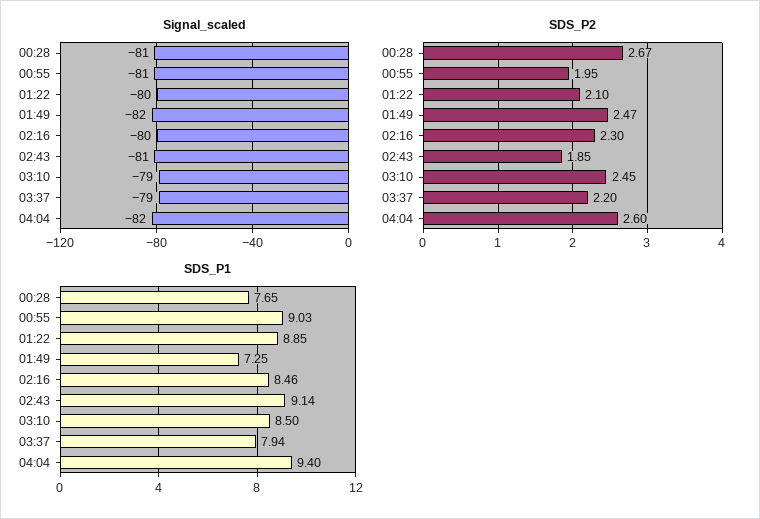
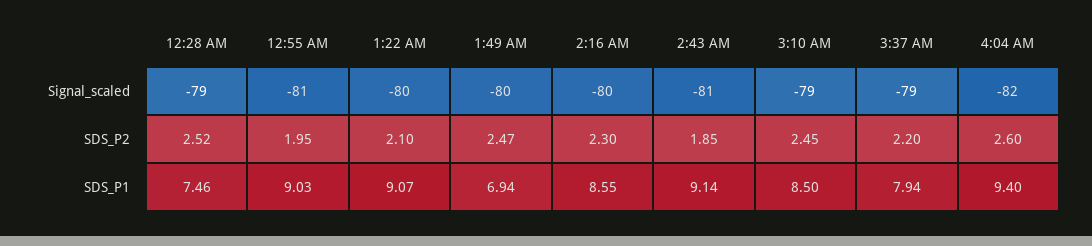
Signal_scaled, 00:28: -81 -> -79
Signal_scaled, 01:49: -82 -> -80
SDS_P2, 00:28: 2.67 -> 2.52
SDS_P1, 00:28: 7.65 -> 7.46
SDS_P1, 01:22: 8.85 -> 9.07
SDS_P1, 01:49: 7.25 -> 6.94
SDS_P1, 02:16: 8.46 -> 8.55

